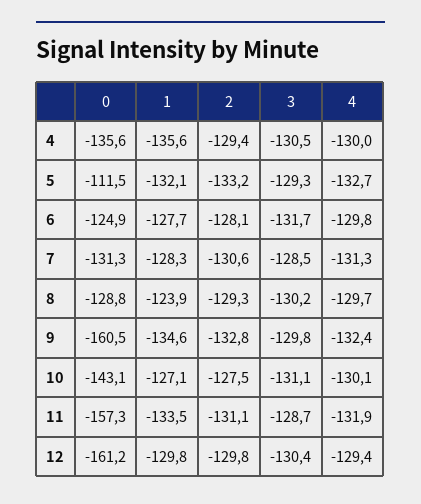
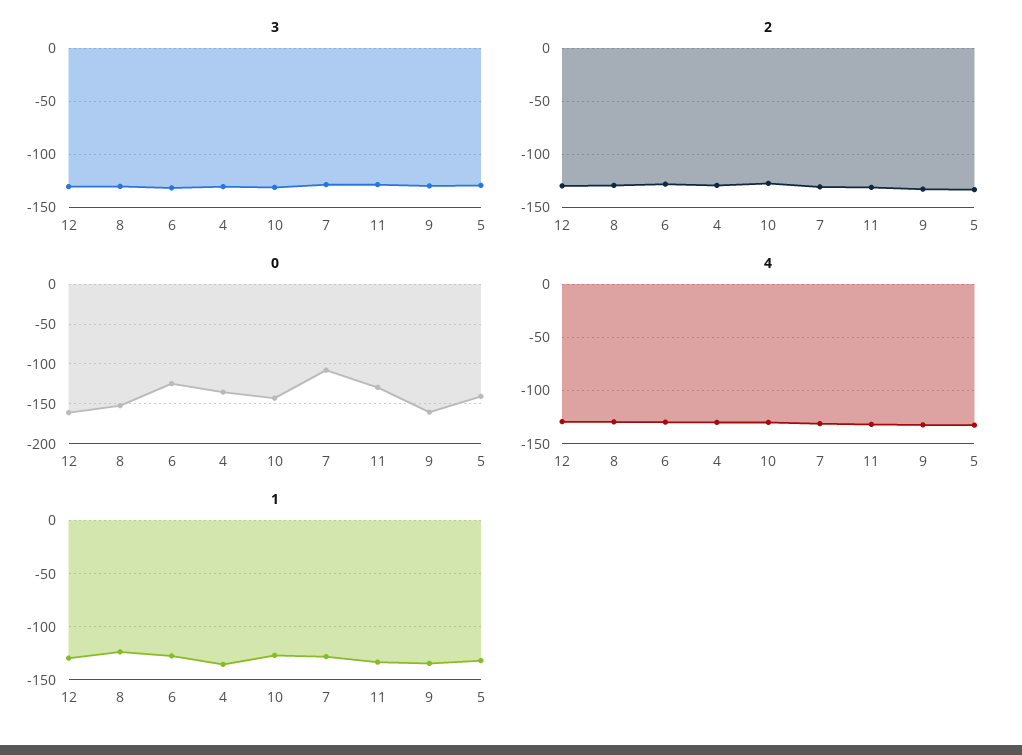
0, 5: -111.5 -> -140
0, 7: -131.3 -> -110
0, 8: -128.8 -> -150
0, 11: -157.3 -> -130

